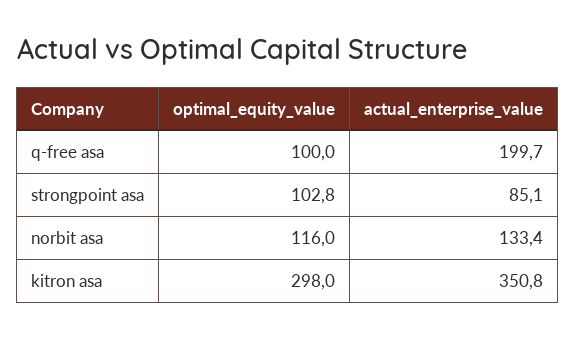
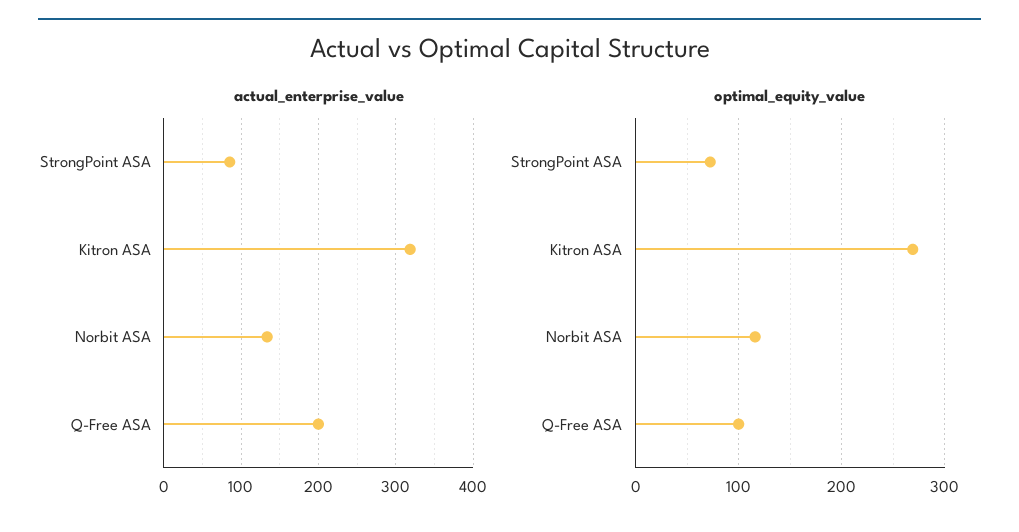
optimal_equity_value, strongpoint asa: 102.8 -> 70
optimal_equity_value, kitron asa: 298 -> 270
actual_enterprise_value, kitron asa: 350.8 -> 320

